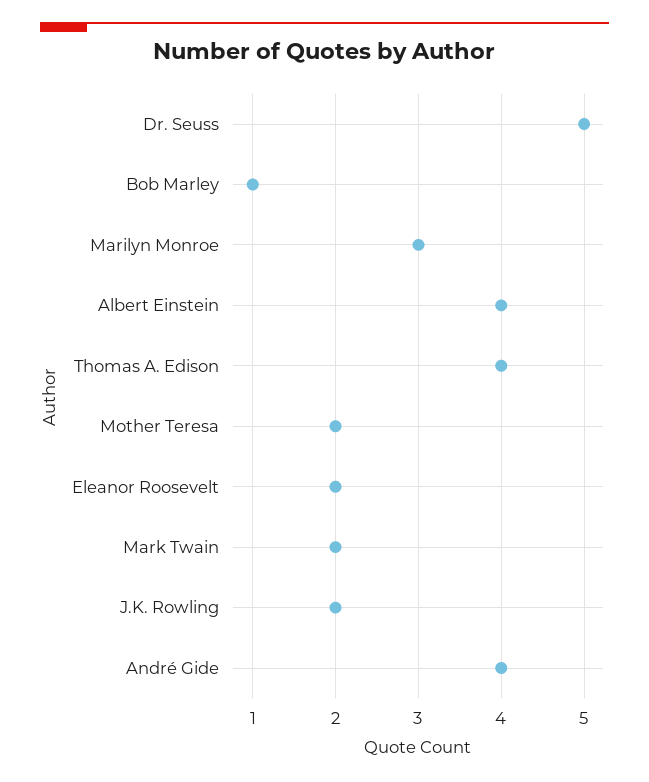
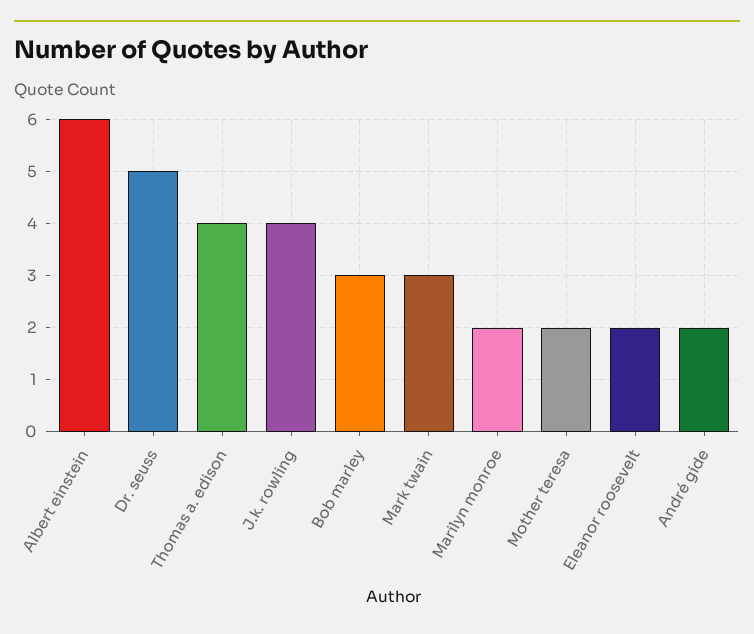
Bob Marley: 1 -> 3
Marilyn Monroe: 3 -> 2
Albert Einstein: 4 -> 6
Mark Twain: 2 -> 3
J.K. Rowling: 2 -> 4
André Gide: 4 -> 2

